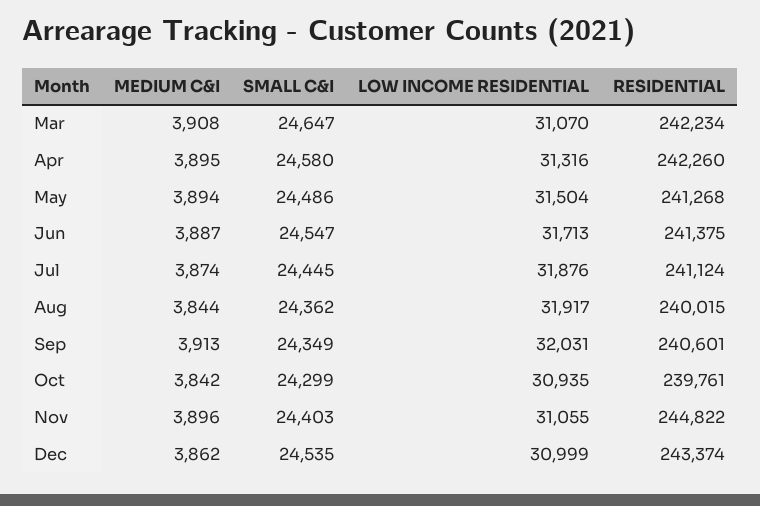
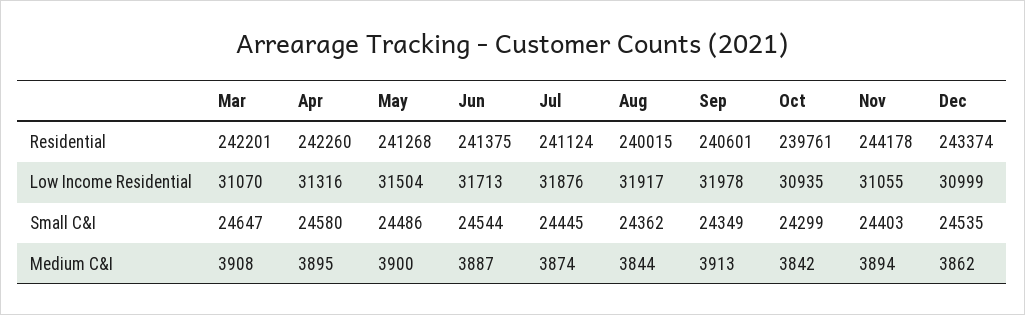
RESIDENTIAL, Mar: 242234 -> 242201
MEDIUM C&I, May: 3894 -> 3900
SMALL C&I, Jun: 24547 -> 24544
LOW INCOME RESIDENTIAL, Sep: 32031 -> 31978
MEDIUM C&I, Nov: 3896 -> 3894
RESIDENTIAL, Nov: 244822 -> 244178

